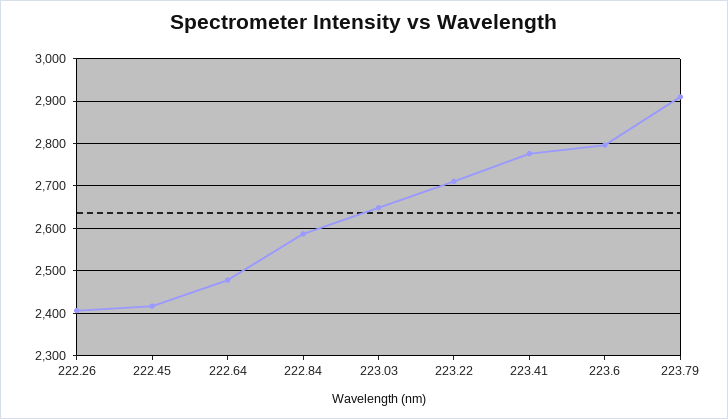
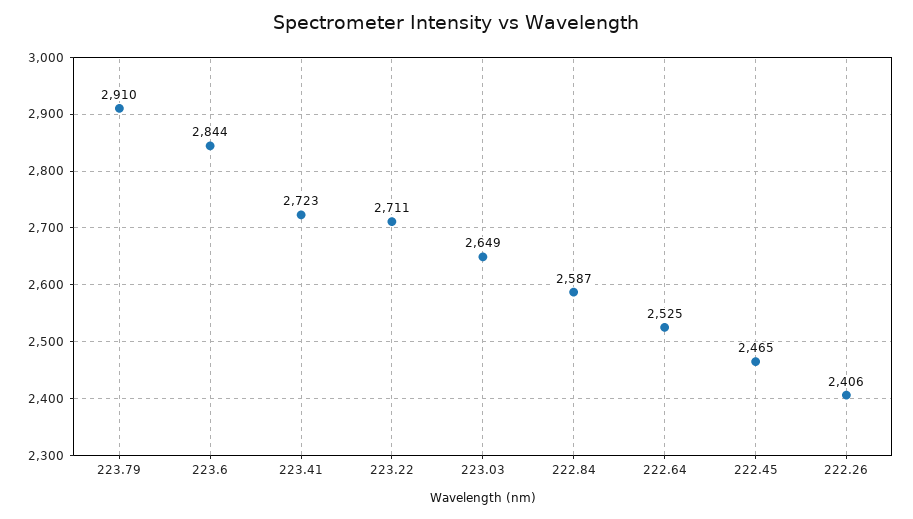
222.45: 2420 -> 2465
222.64: 2480 -> 2525
223.41: 2780 -> 2723
223.6: 2800 -> 2844

